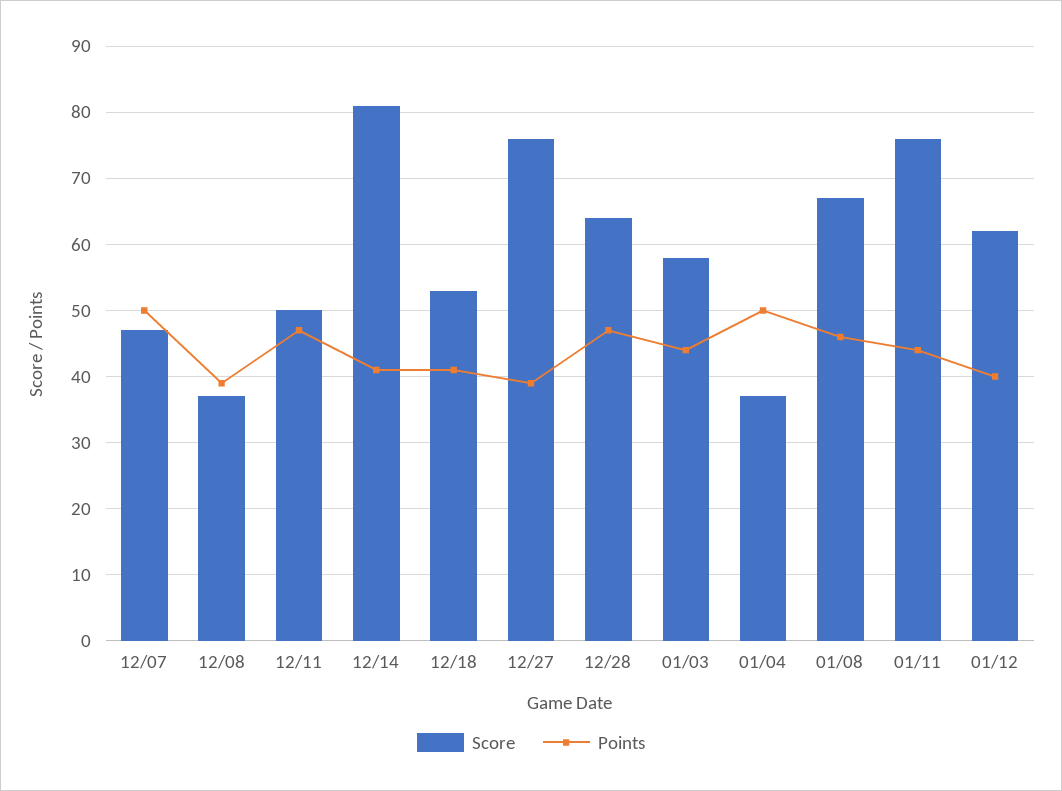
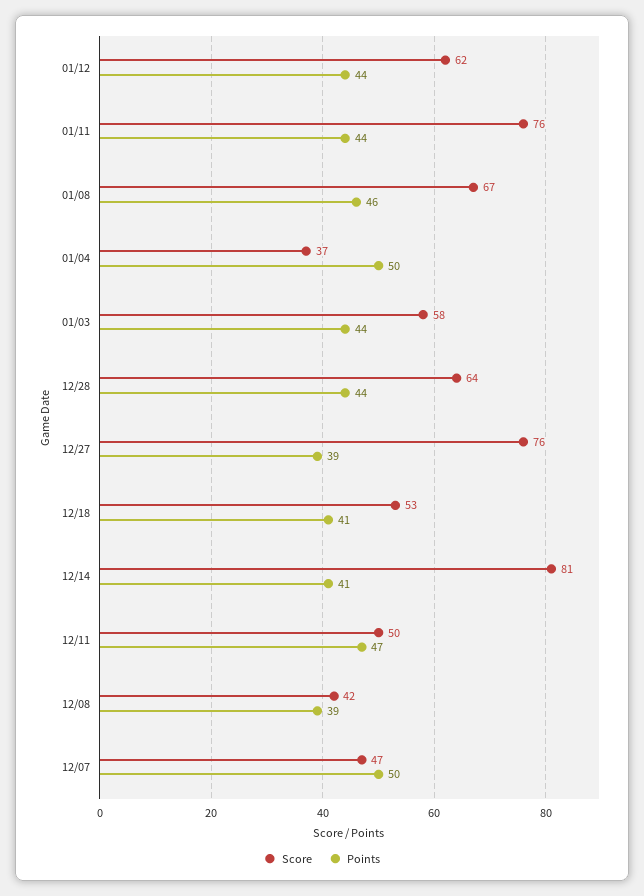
Score, 12/08: 37 -> 42
Points, 12/28: 47 -> 44
Points, 01/12: 40 -> 44

